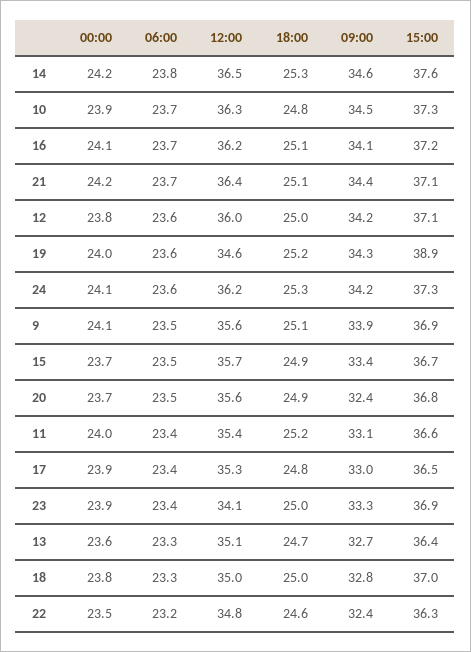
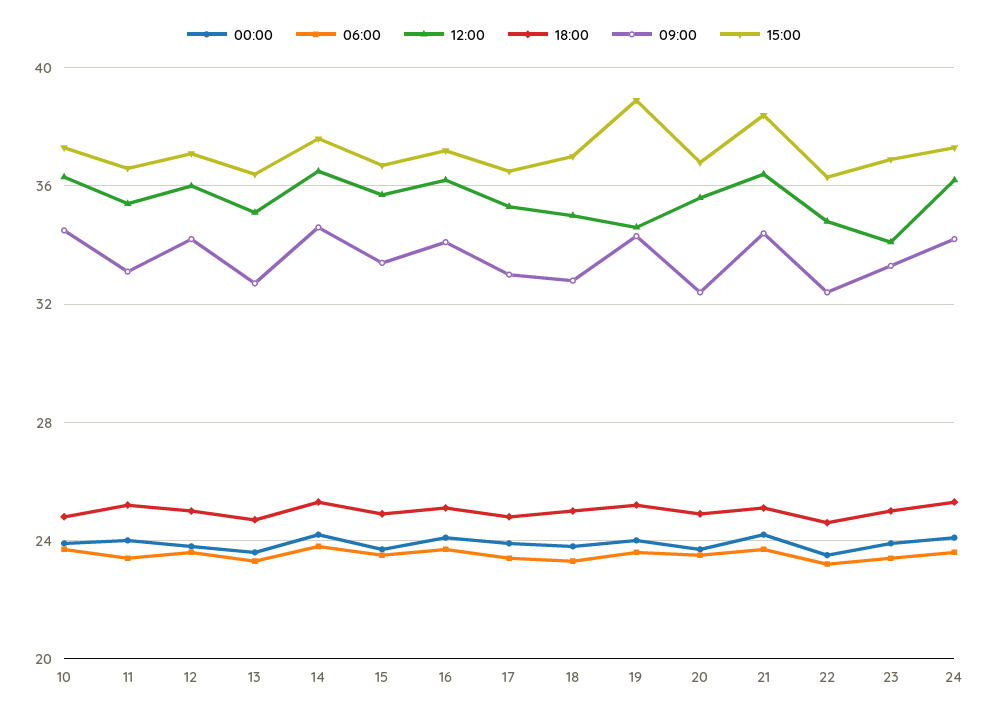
15:00, 21: 37.1 -> 38.5
00:00, 9: 24.1 -> none
06:00, 9: 23.5 -> none
12:00, 9: 35.6 -> none
18:00, 9: 25.1 -> none
09:00, 9: 33.9 -> none
15:00, 9: 36.9 -> none

